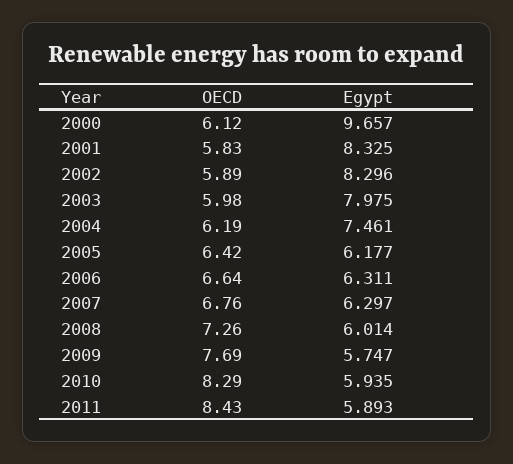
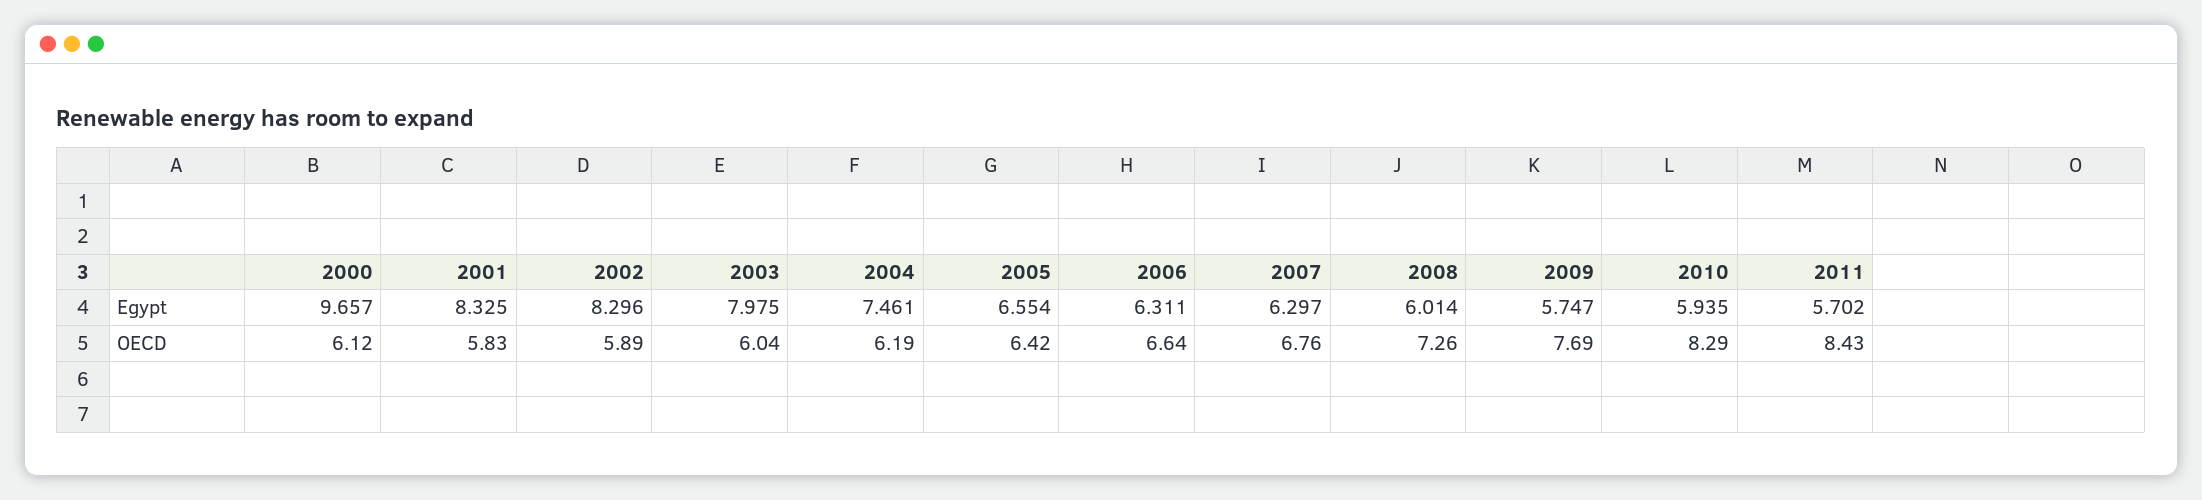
OECD, 2003: 5.98 -> 6.04
Egypt, 2005: 6.177 -> 6.554
Egypt, 2011: 5.893 -> 5.702

